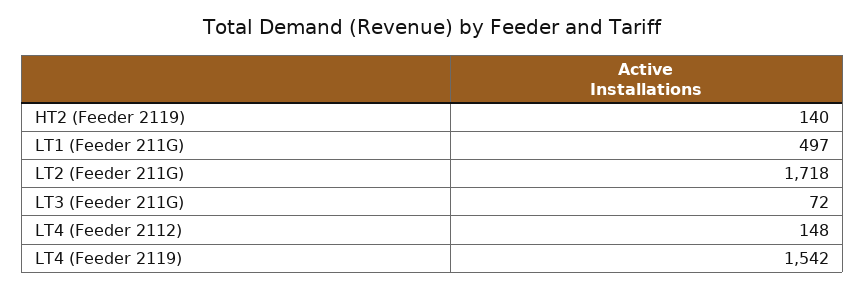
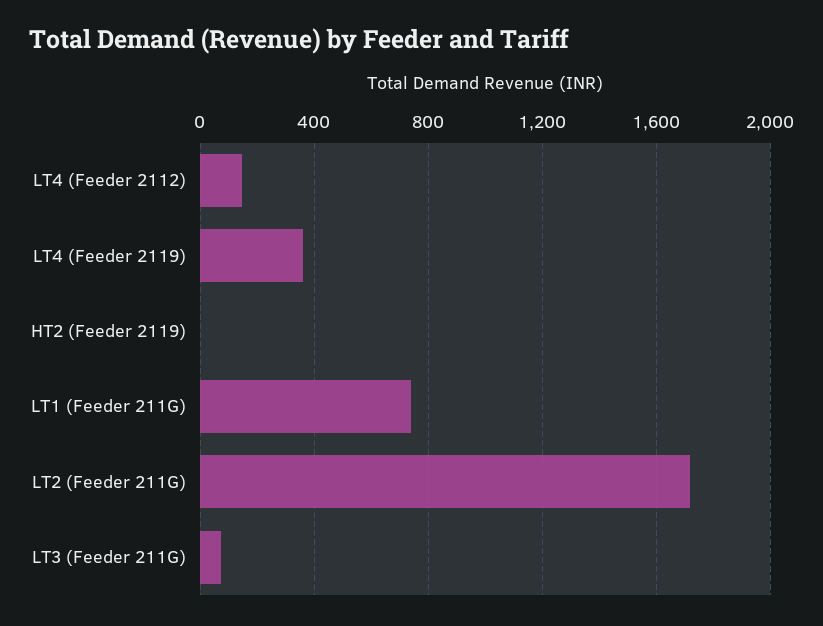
HT2 (Feeder 2119): 140 -> 0
LT1 (Feeder 211G): 497 -> 750
LT4 (Feeder 2119): 1542 -> 350

